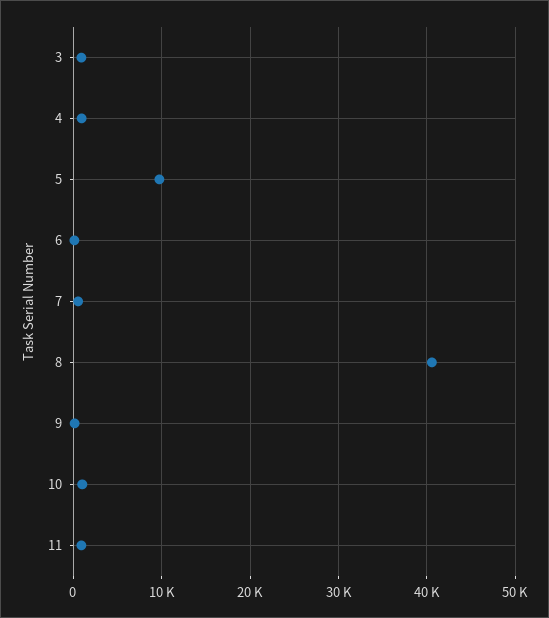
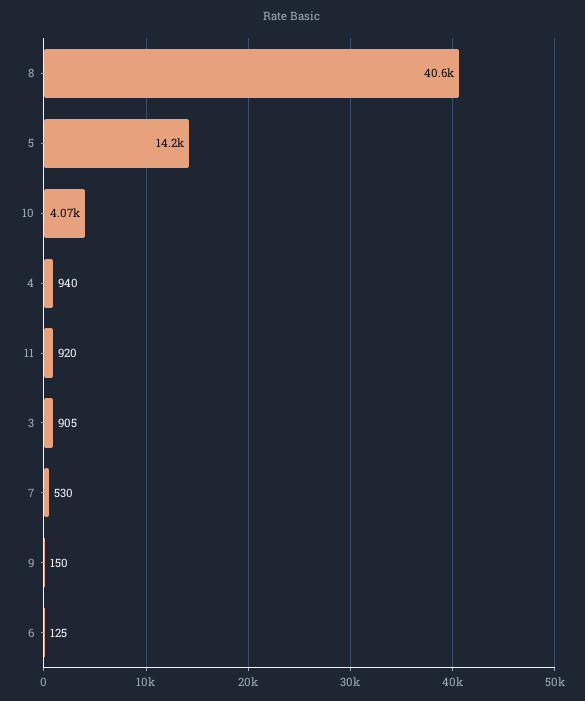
5: 10000 -> 14200
10: 1000 -> 4070

